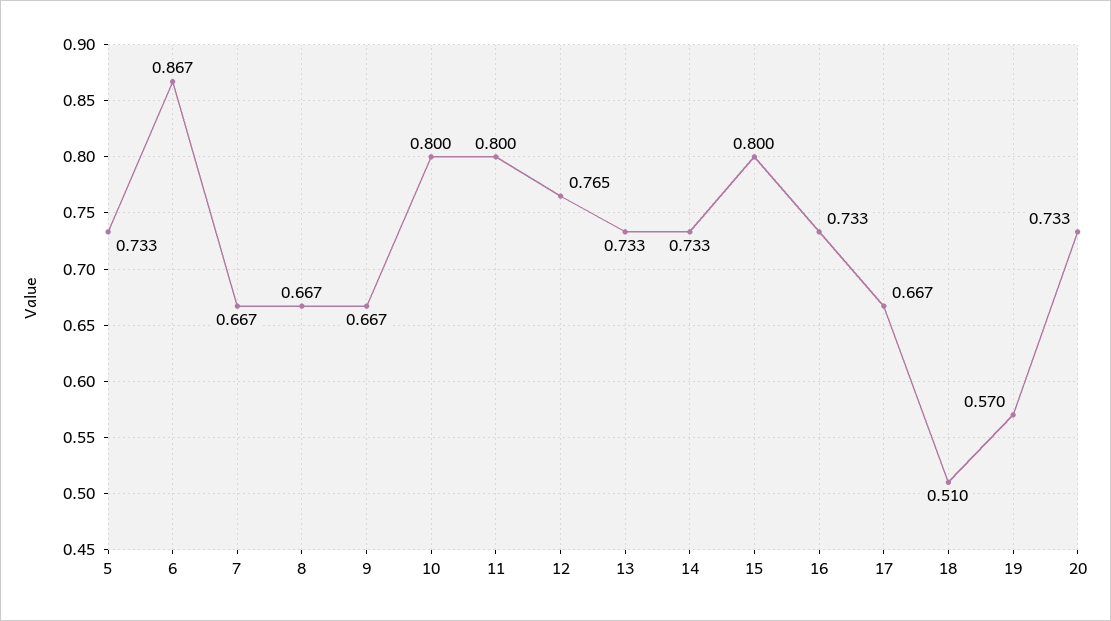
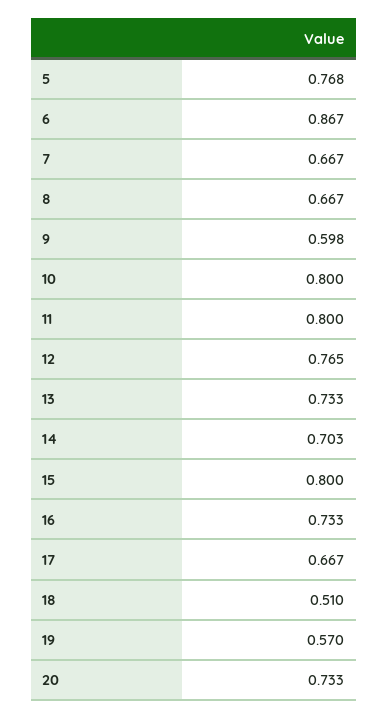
5: 0.733 -> 0.768
9: 0.667 -> 0.598
14: 0.733 -> 0.703

